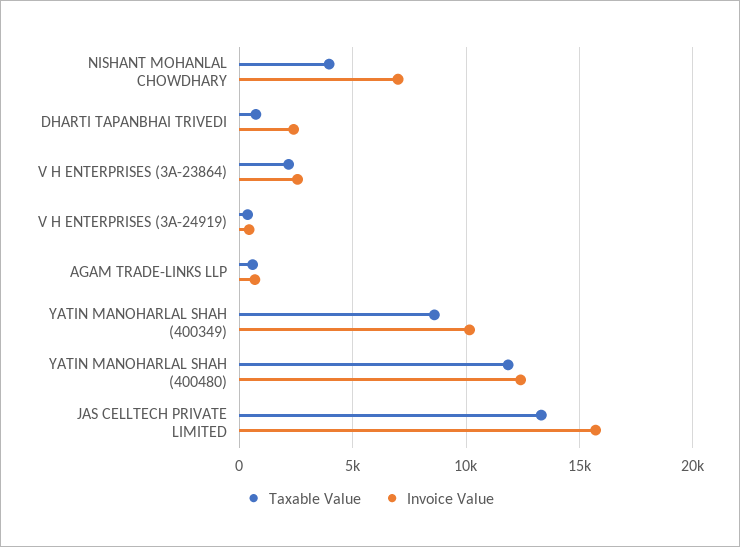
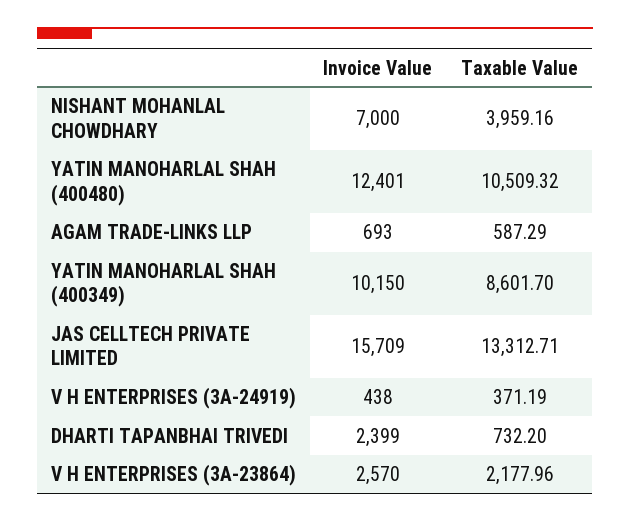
Taxable Value, YATIN MANOHARLAL SHAH (400480): 12000 -> 10509.32

